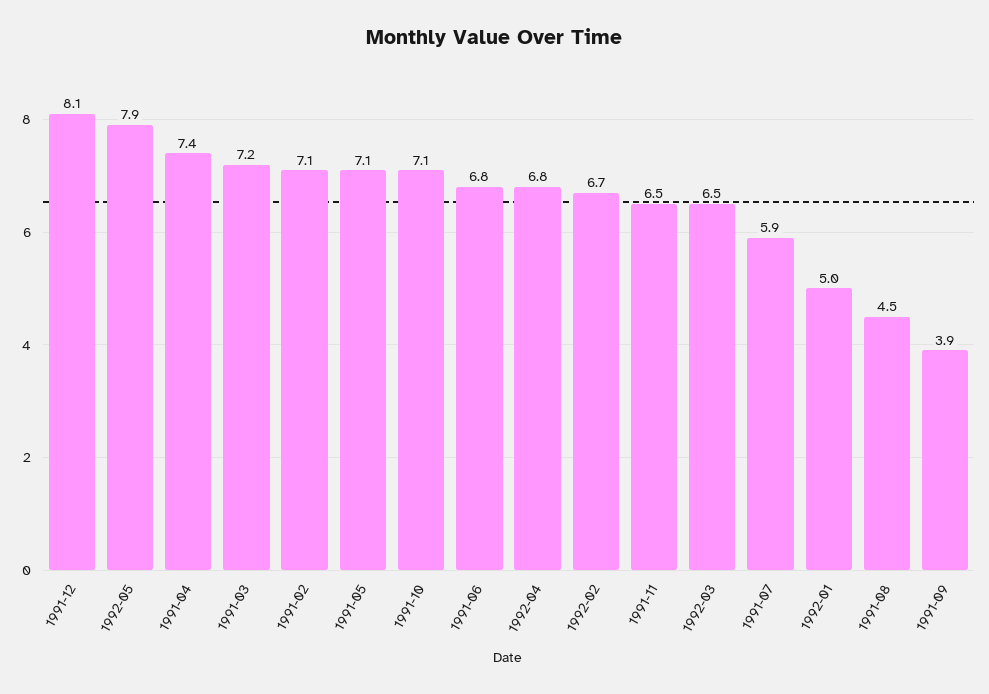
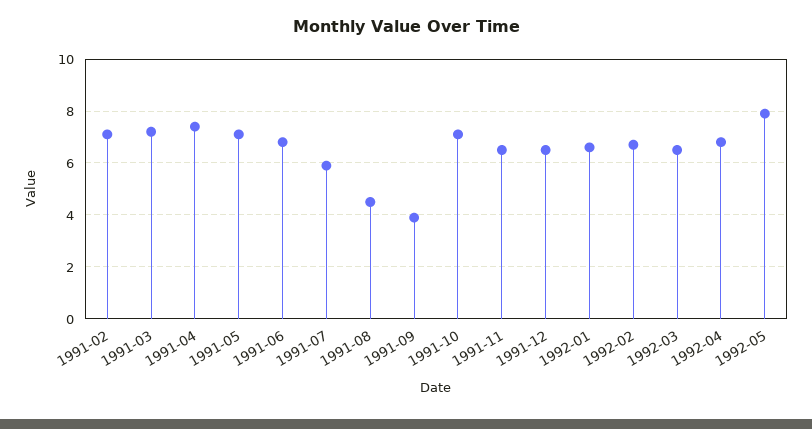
1991-12: 8.1 -> 6.5
1992-01: 5 -> 6.5

